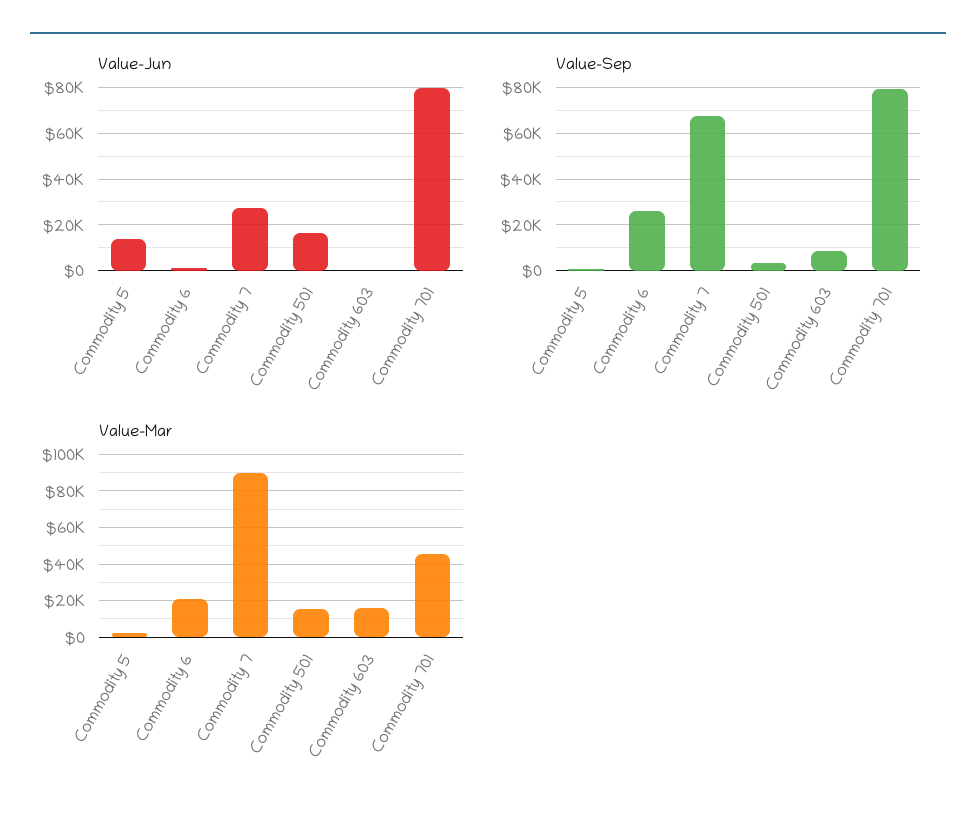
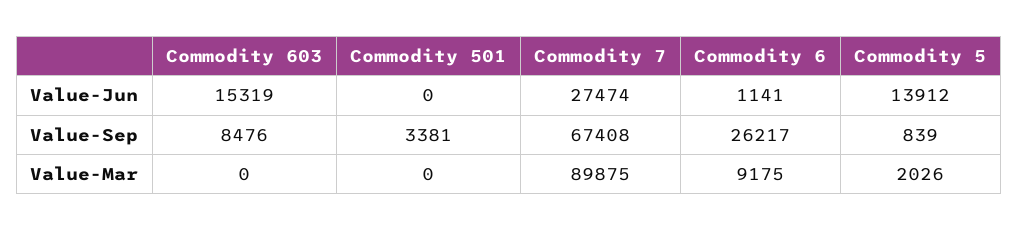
Value-Jun, Commodity 501: 15000 -> 0
Value-Jun, Commodity 603: 0 -> 15319
Value-Jun, Commodity 701: 80000 -> none
Value-Sep, Commodity 701: 80000 -> none
Value-Mar, Commodity 6: 20000 -> 9175
Value-Mar, Commodity 501: 15000 -> 0
Value-Mar, Commodity 603: 15000 -> 0
Value-Mar, Commodity 701: 45000 -> none

